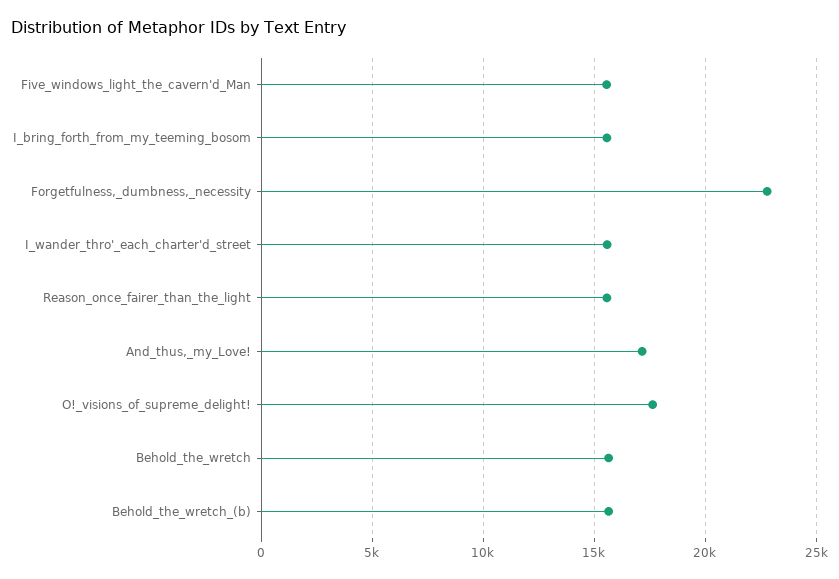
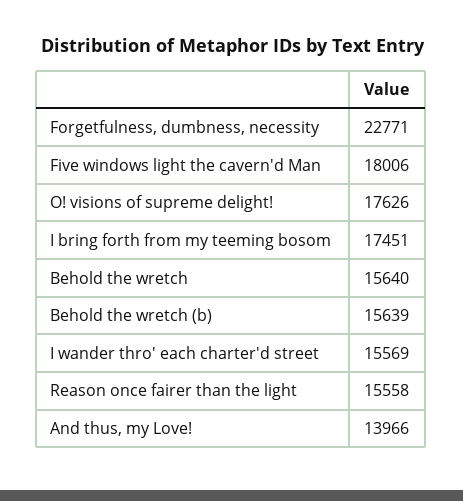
Five_windows_light_the_cavern'd_Man: 15500 -> 18006
I_bring_forth_from_my_teeming_bosom: 15500 -> 17451
And_thus,_my_Love!: 17000 -> 13966

